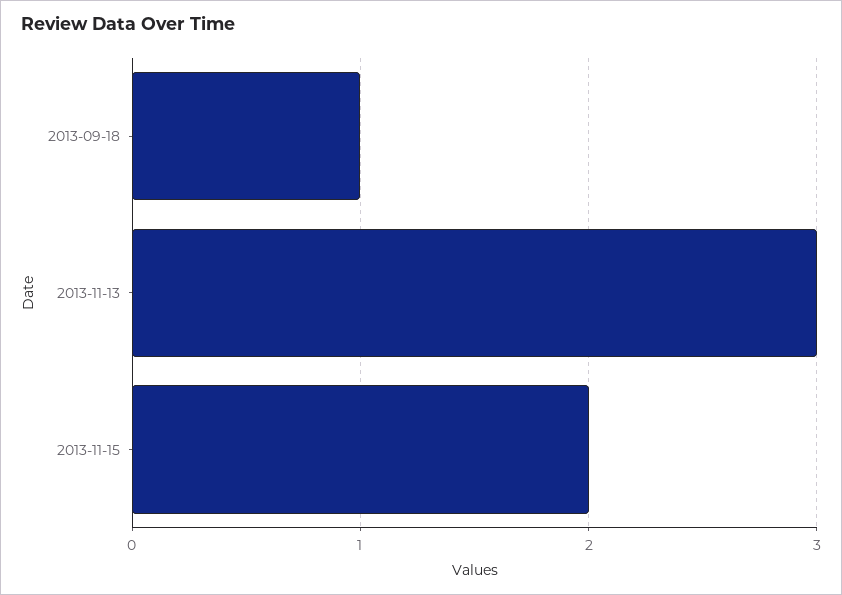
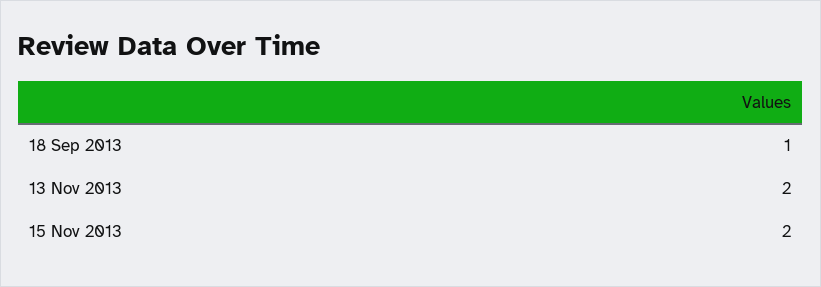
2013-11-13: 3 -> 2

